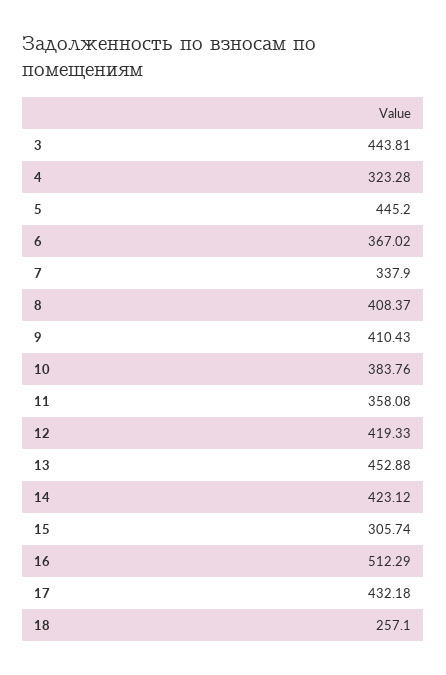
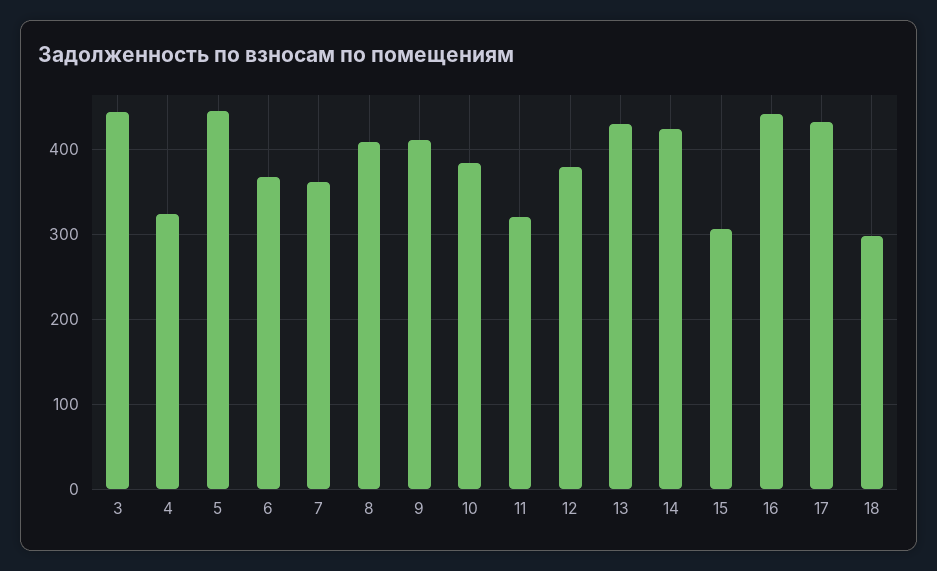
7: 337.9 -> 360
11: 358.08 -> 320
12: 419.33 -> 380
13: 452.88 -> 430
16: 512.29 -> 440
18: 257.1 -> 300

